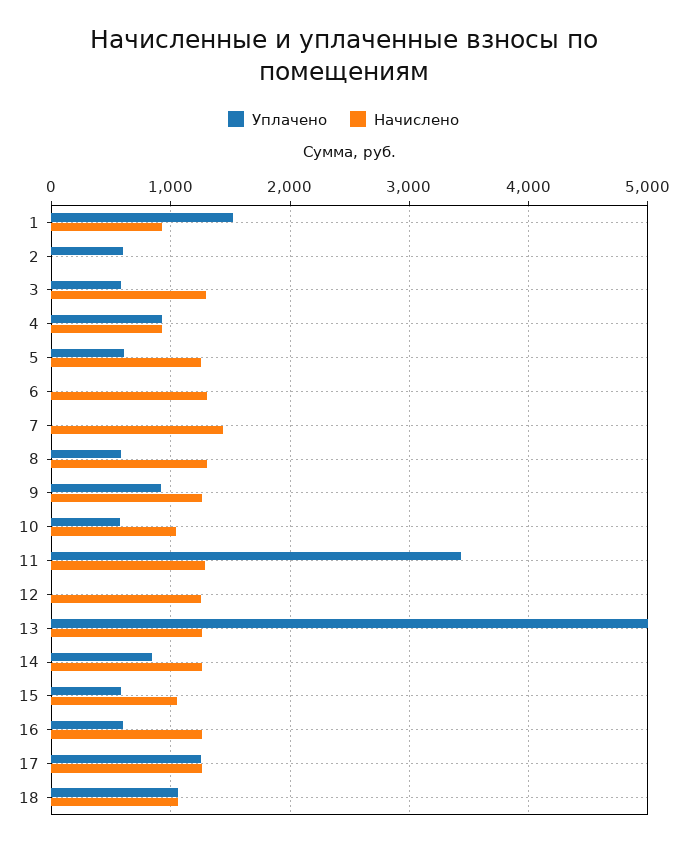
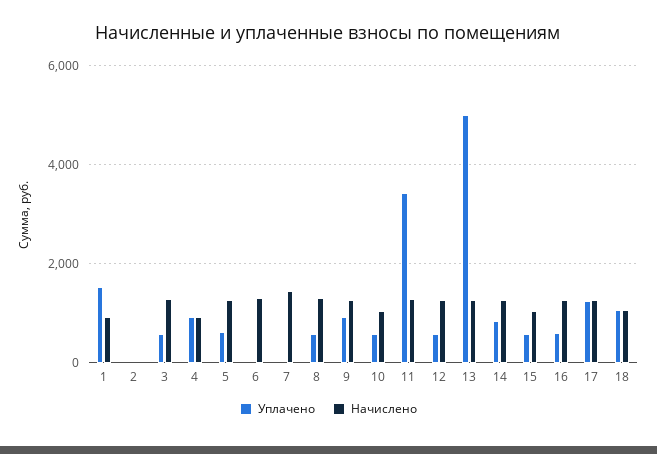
Уплачено, 2: 600 -> 0
Уплачено, 12: 0 -> 600

